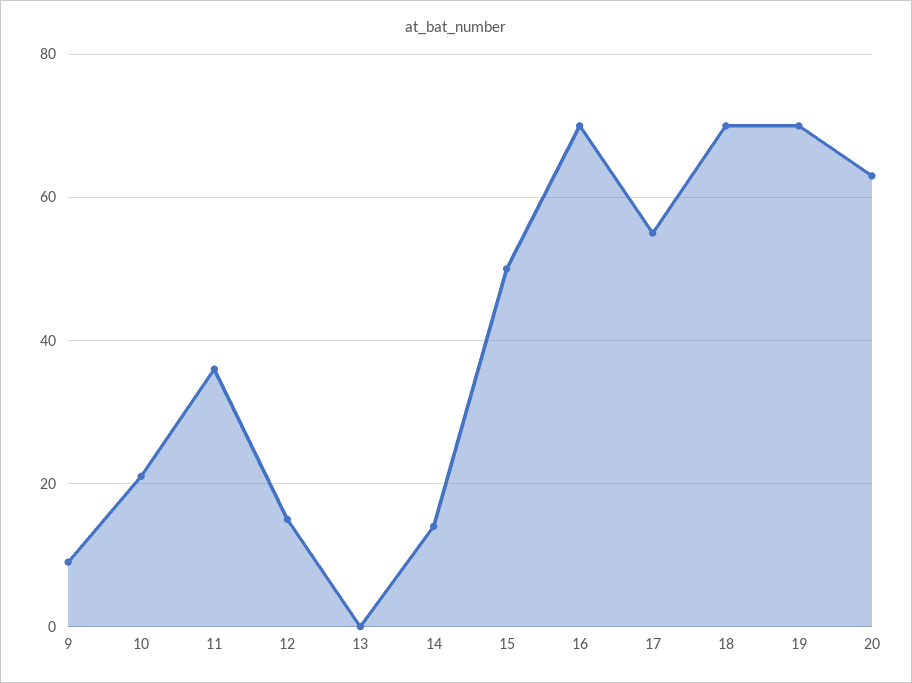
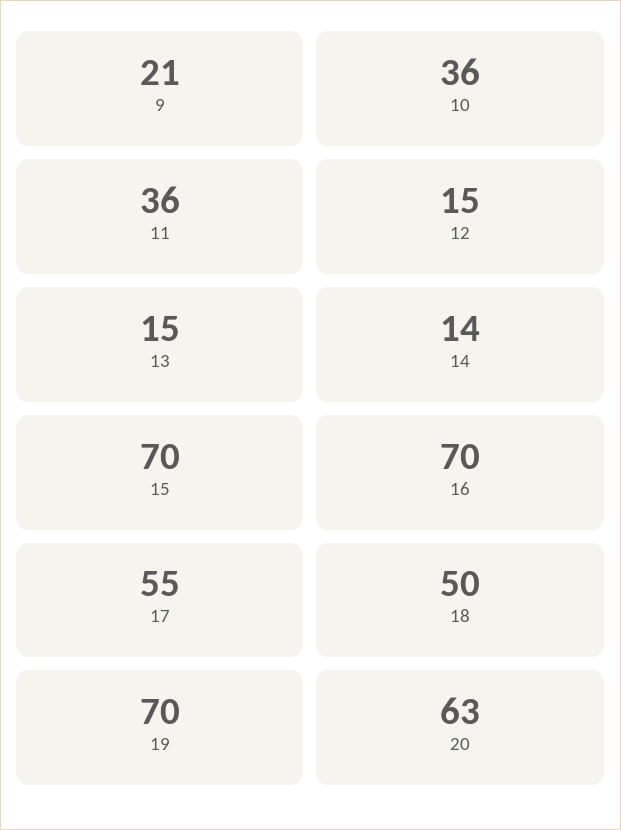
9: 10 -> 21
10: 20 -> 36
13: 0 -> 15
15: 50 -> 70
18: 70 -> 50

